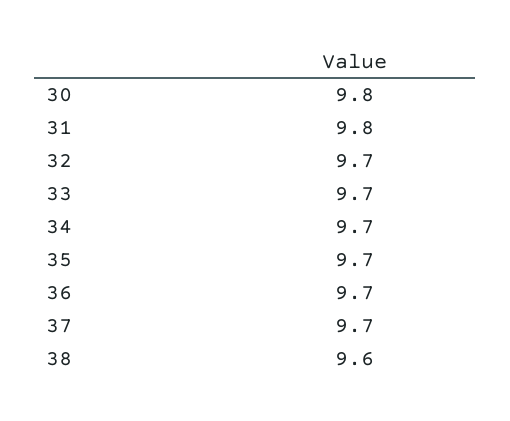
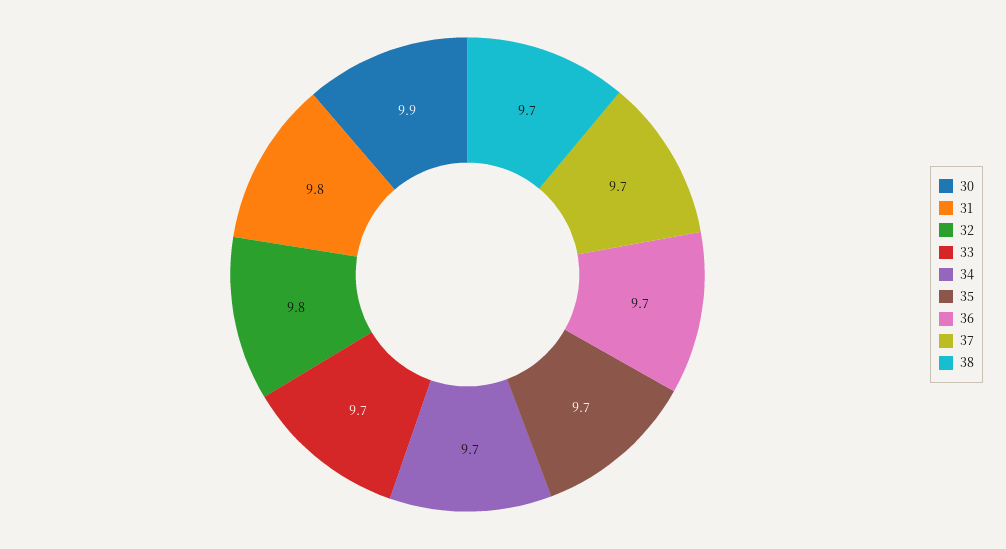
30: 9.8 -> 9.9
32: 9.7 -> 9.8
38: 9.6 -> 9.7

